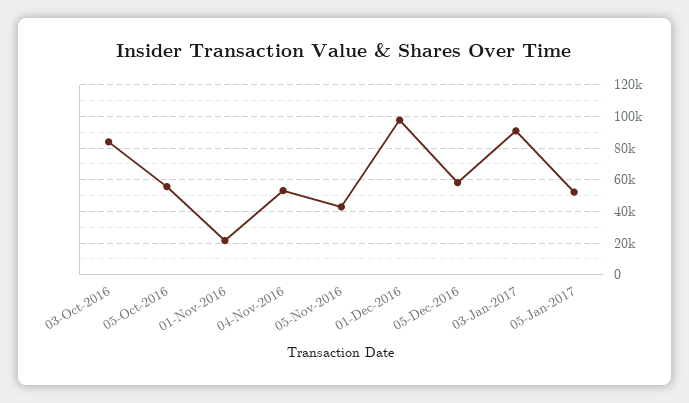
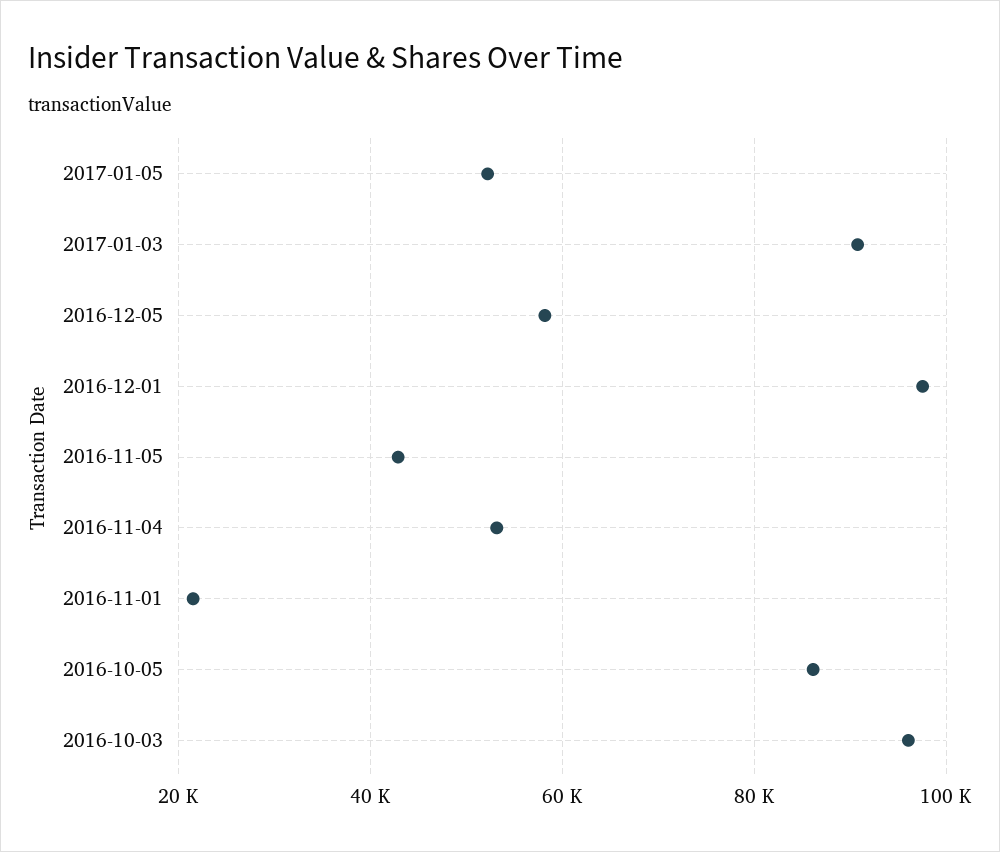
03-Oct-2016: 85000 -> 96000
05-Oct-2016: 55000 -> 86000

